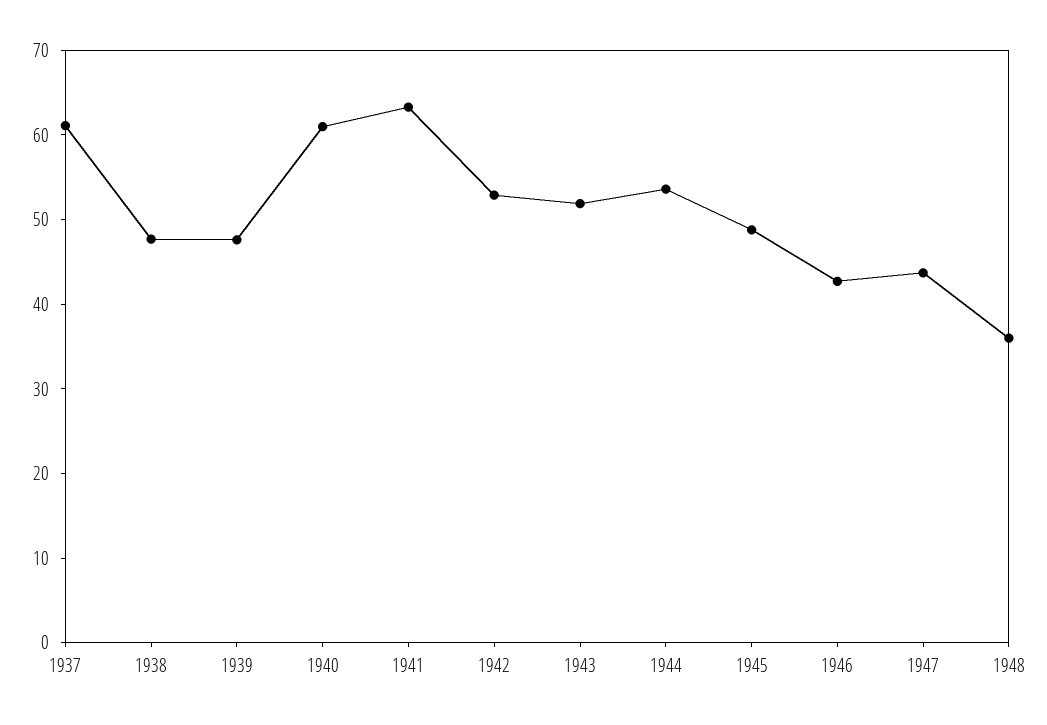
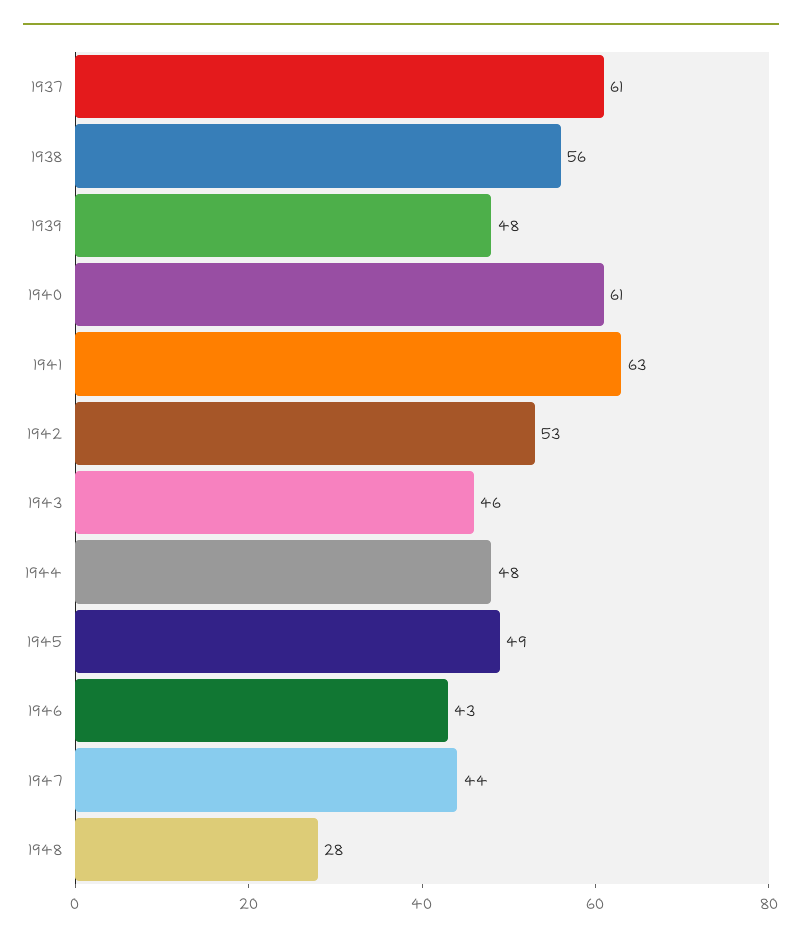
1938: 48 -> 56
1943: 52 -> 46
1944: 54 -> 48
1948: 36 -> 28

